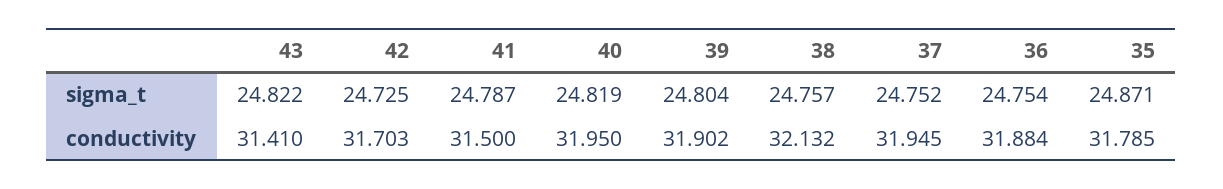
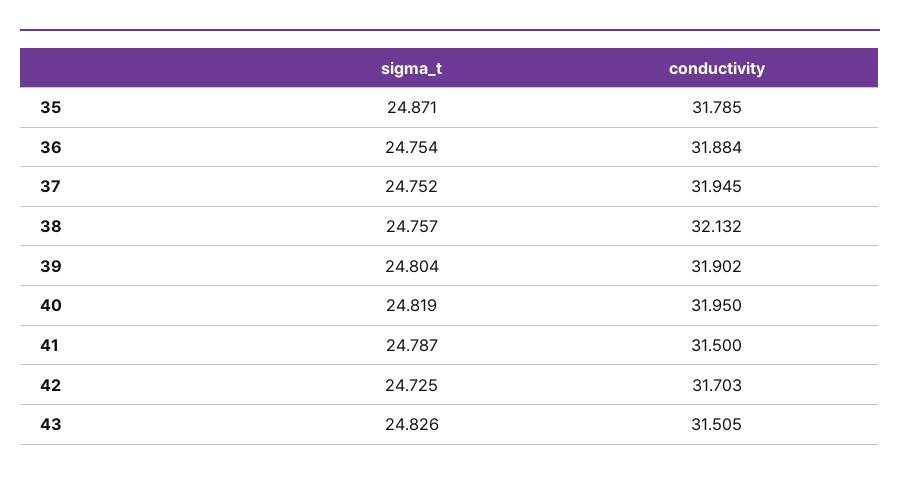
43, sigma_t: 24.822 -> 24.826
43, conductivity: 31.41 -> 31.505

